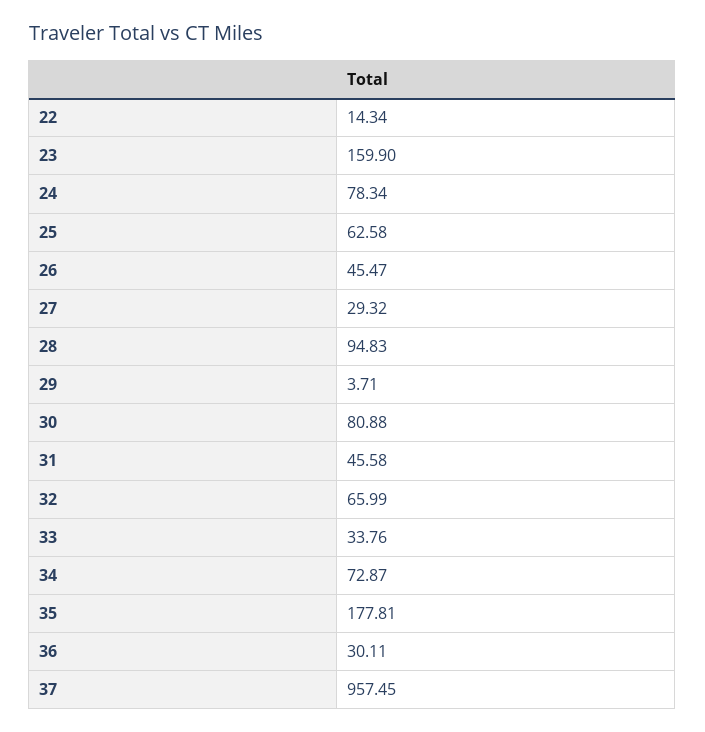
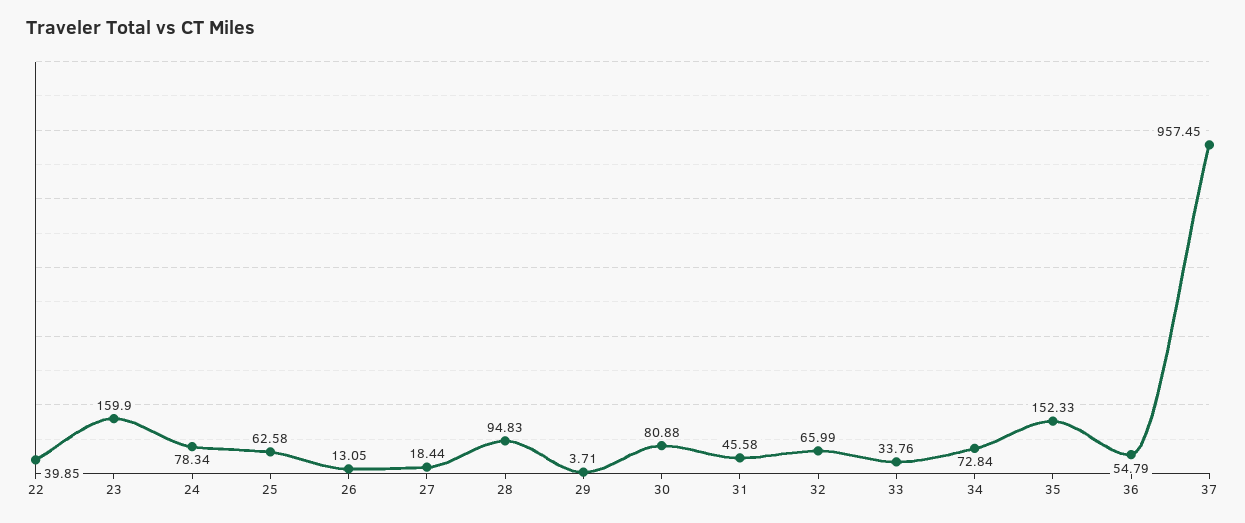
22: 14.34 -> 39.85
26: 45.47 -> 13.05
27: 29.32 -> 18.44
34: 72.87 -> 72.84
35: 177.81 -> 152.33
36: 30.11 -> 54.79

